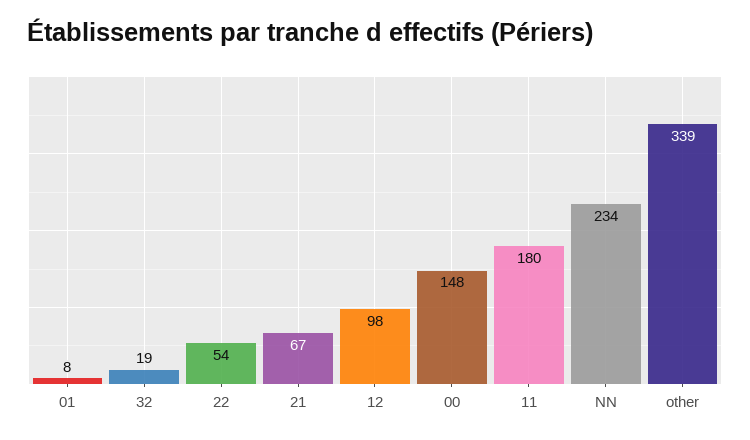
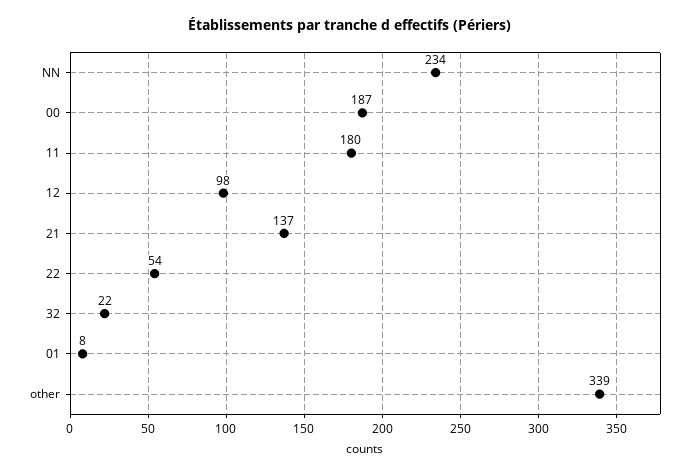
32: 19 -> 22
21: 67 -> 137
00: 148 -> 187

